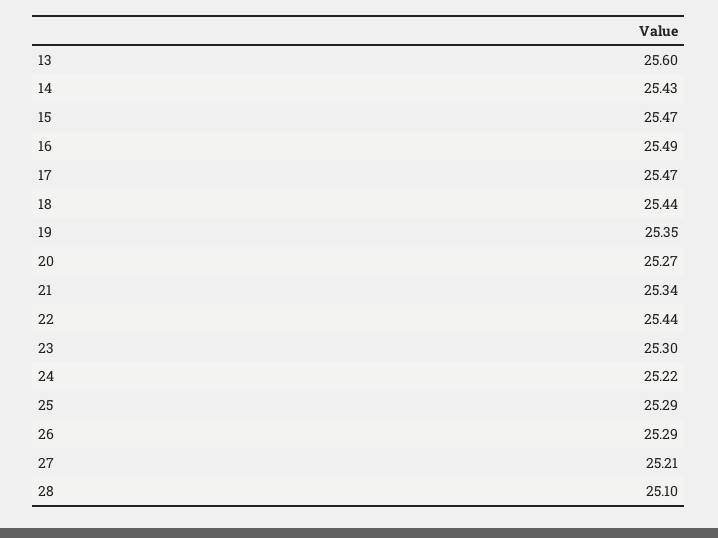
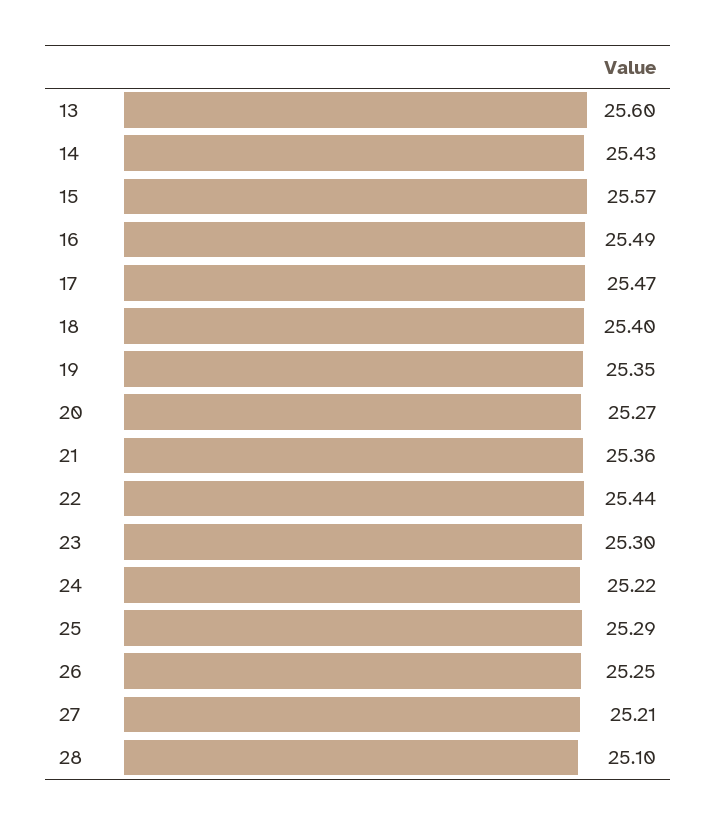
15: 25.47 -> 25.57
18: 25.44 -> 25.4
21: 25.34 -> 25.36
26: 25.29 -> 25.25

